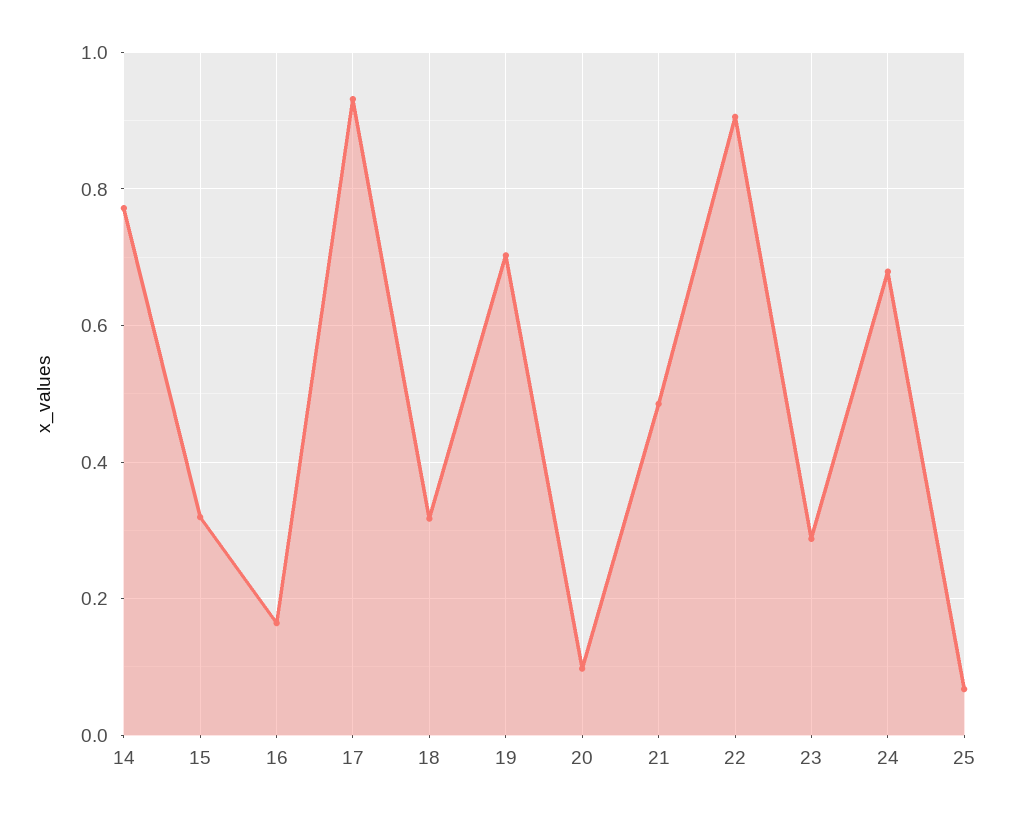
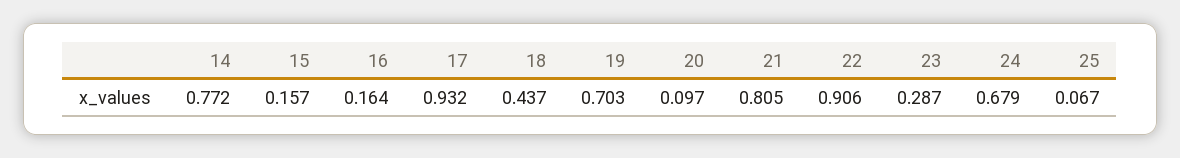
15: 0.32 -> 0.157
18: 0.32 -> 0.437
21: 0.48 -> 0.805

